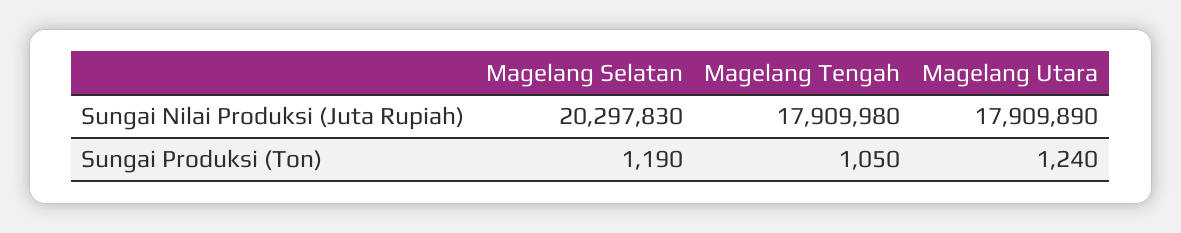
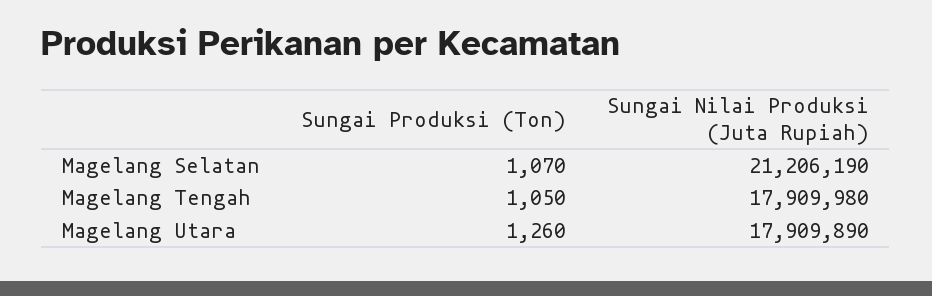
Magelang Selatan, Sungai Nilai Produksi (Juta Rupiah): 20297830 -> 21206190
Magelang Selatan, Sungai Produksi (Ton): 1190 -> 1070
Magelang Utara, Sungai Produksi (Ton): 1240 -> 1260

